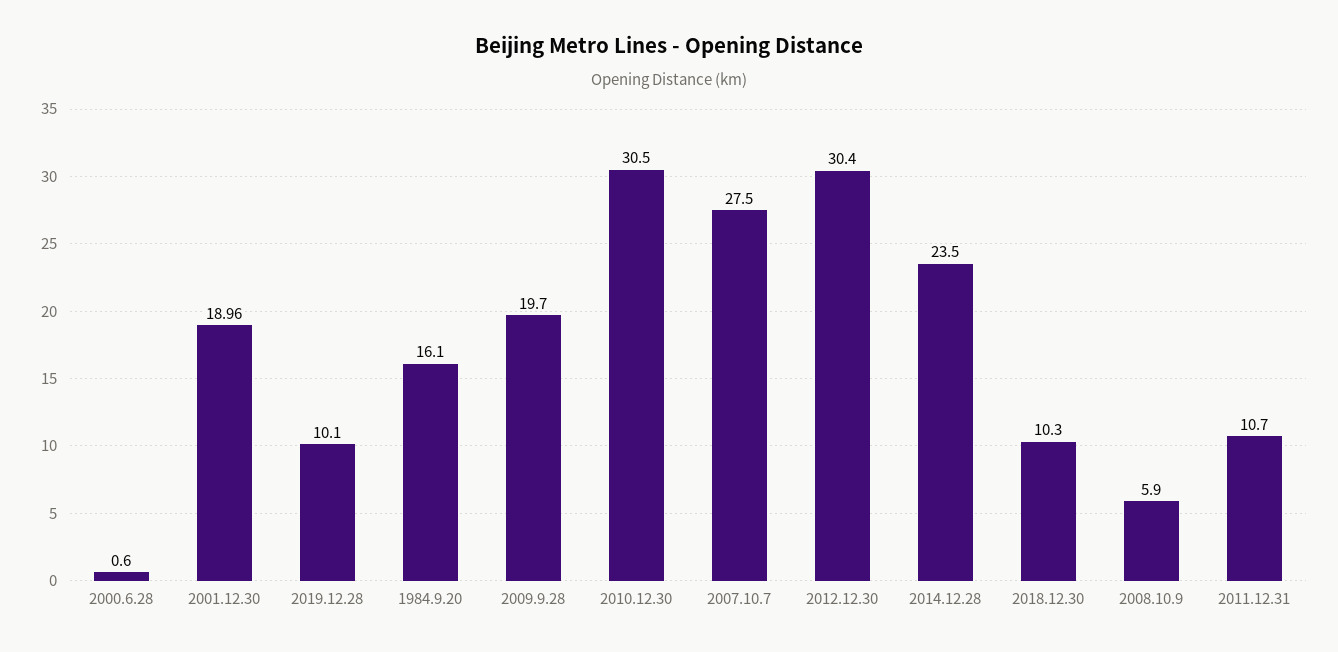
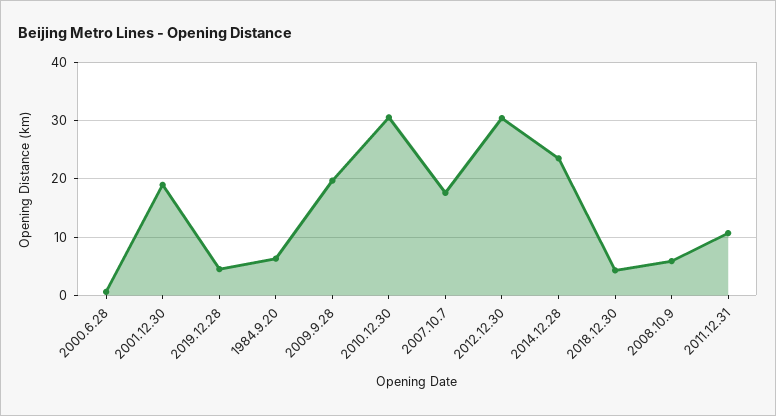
2019.12.28: 10.1 -> 4
1984.9.20: 16.1 -> 6
2007.10.7: 27.5 -> 18
2018.12.30: 10.3 -> 4

